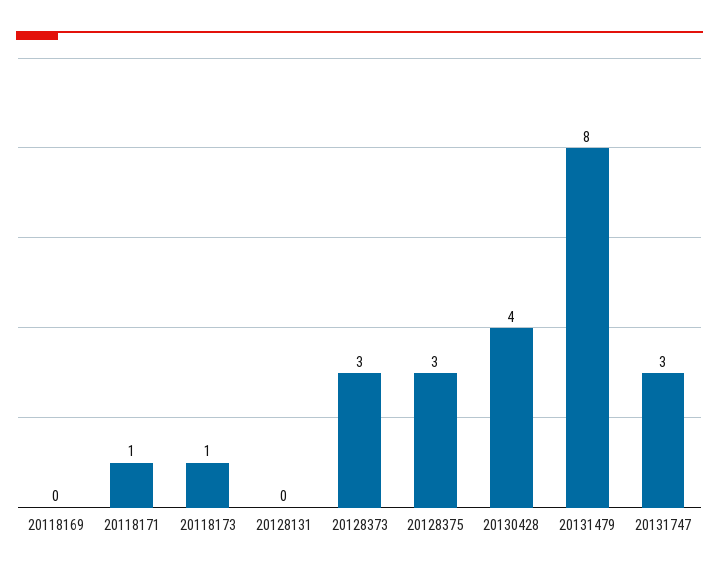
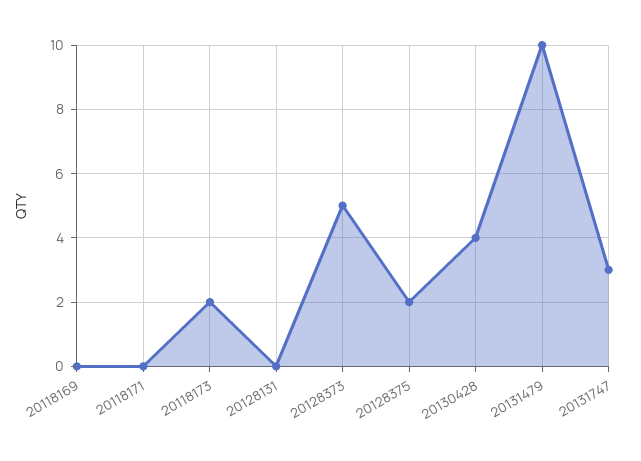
20118171: 1 -> 0
20118173: 1 -> 2
20128373: 3 -> 5
20128375: 3 -> 2
20131479: 8 -> 10

